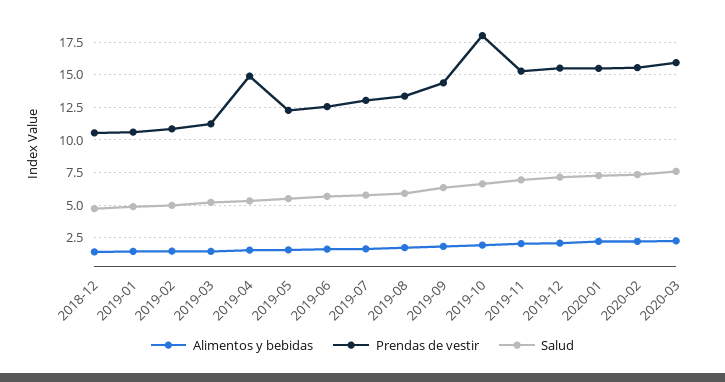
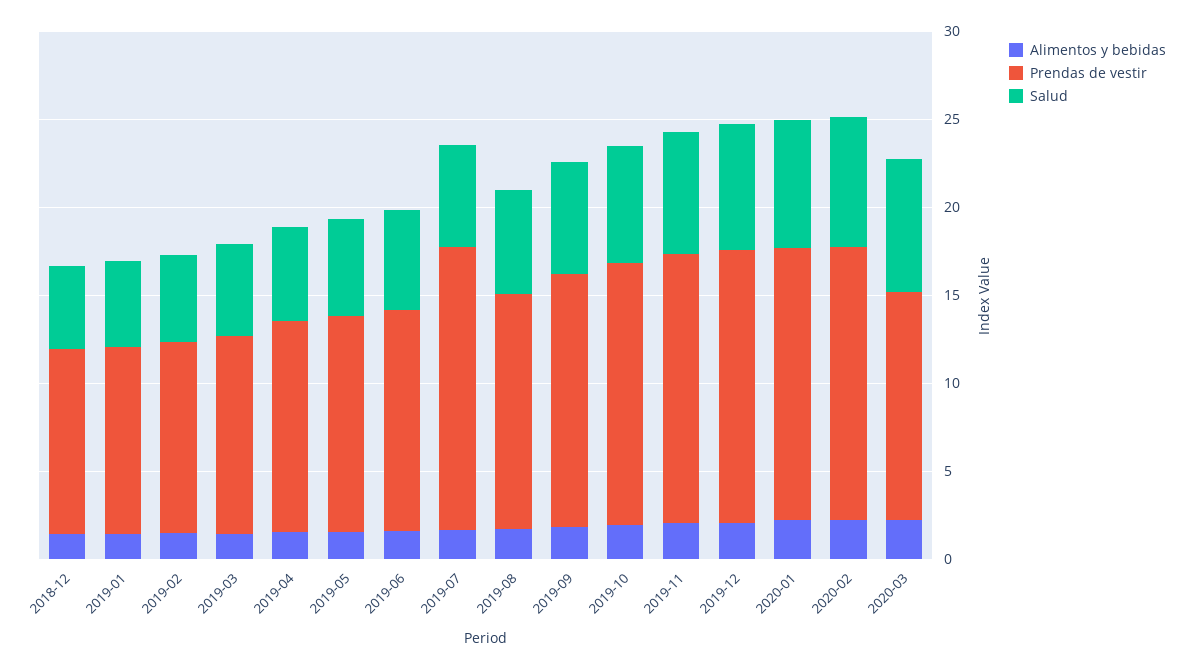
Prendas de vestir, 2019-04: 15 -> 12
Prendas de vestir, 2019-07: 13 -> 16
Prendas de vestir, 2019-10: 18 -> 15
Prendas de vestir, 2020-03: 16 -> 13

